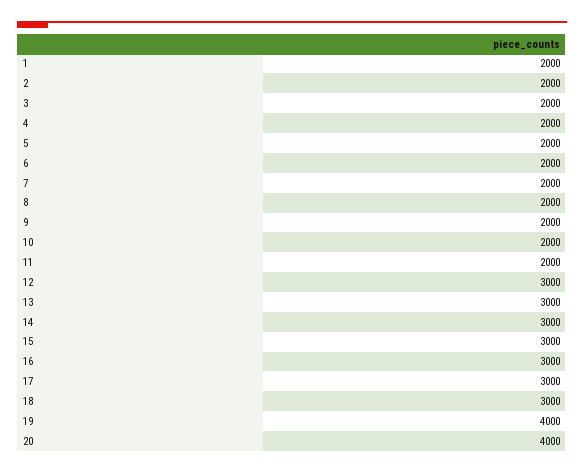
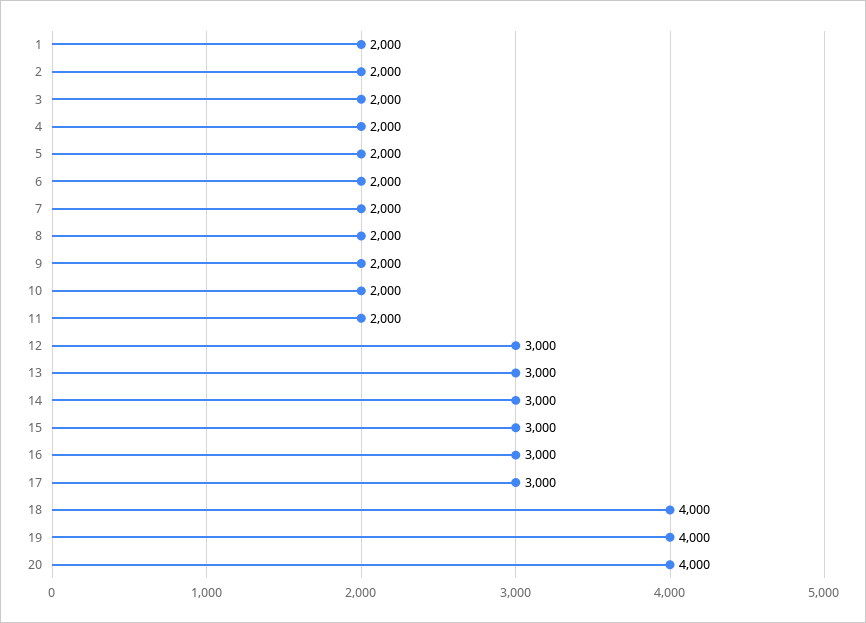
18: 3000 -> 4000

